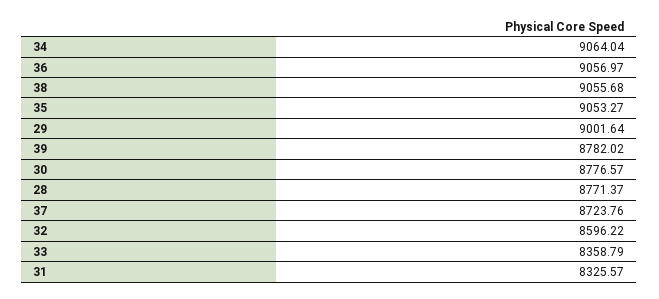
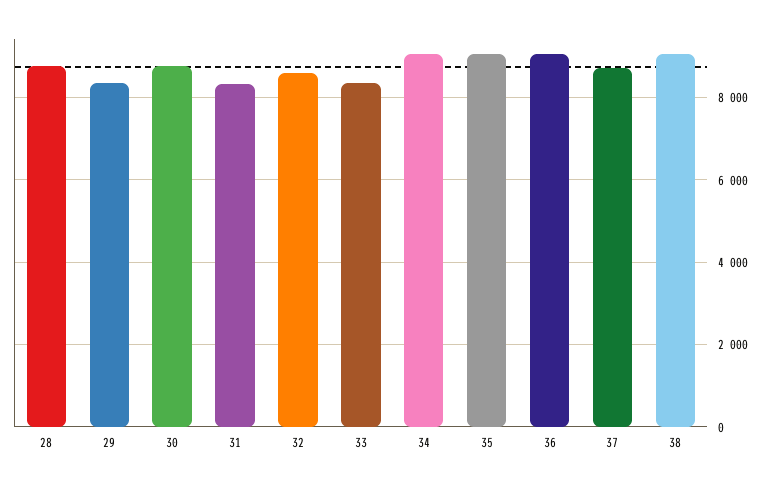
29: 9001.64 -> 8400
39: 8782.02 -> none

